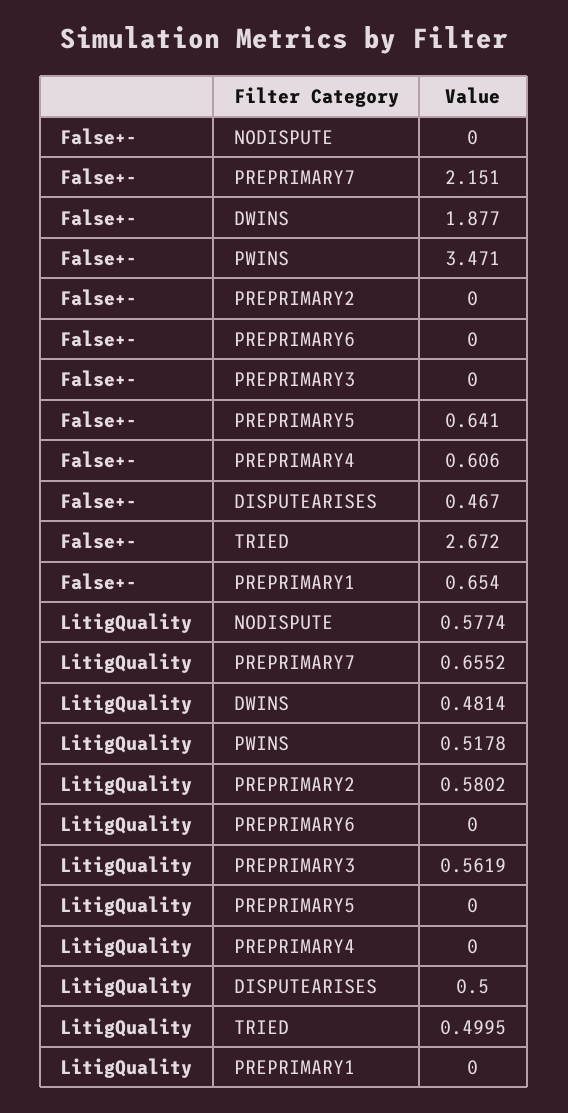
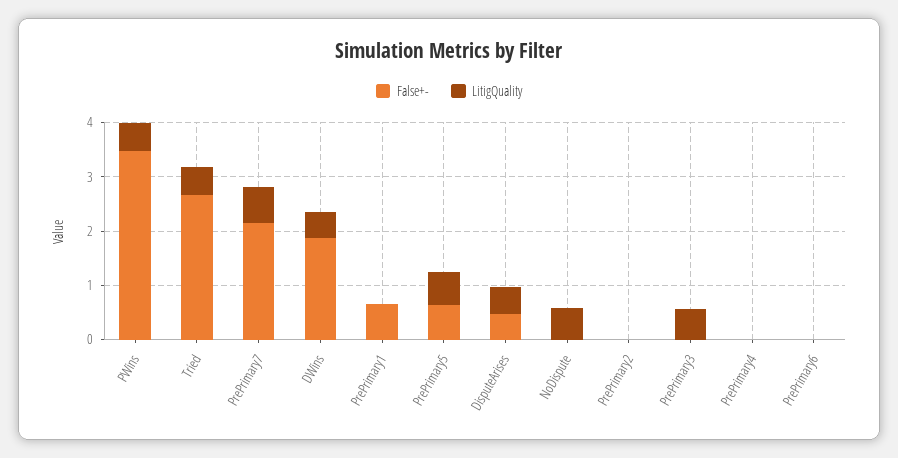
False+-, PREPRIMARY4: 0.606 -> 0
LitigQuality, PREPRIMARY2: 0.5802 -> 0
LitigQuality, PREPRIMARY5: 0 -> 0.6

